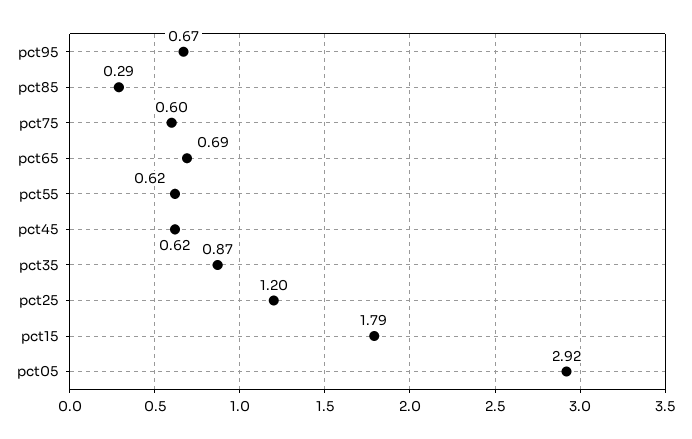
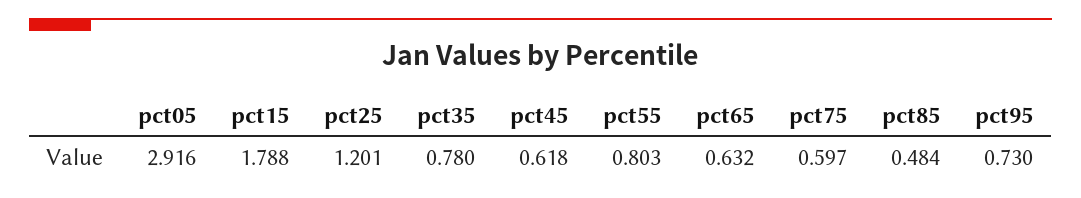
pct95: 0.67 -> 0.73
pct85: 0.29 -> 0.484
pct65: 0.69 -> 0.632
pct55: 0.62 -> 0.803
pct35: 0.87 -> 0.78

